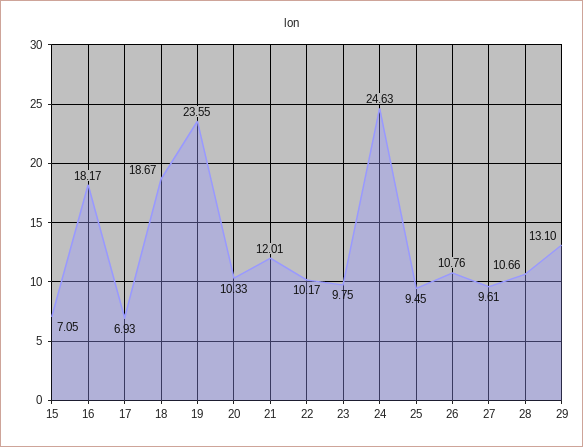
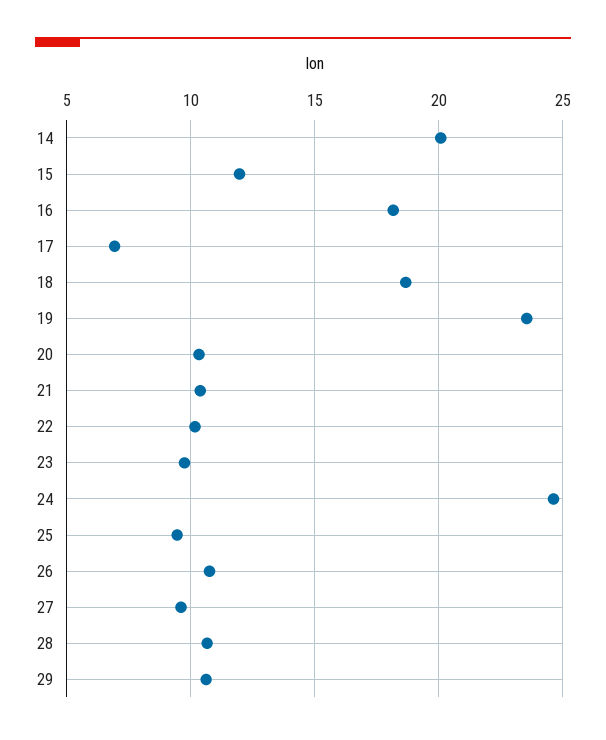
15: 7.05 -> 12
21: 12.01 -> 10.5
29: 13.1 -> 10.5
14: none -> 20

